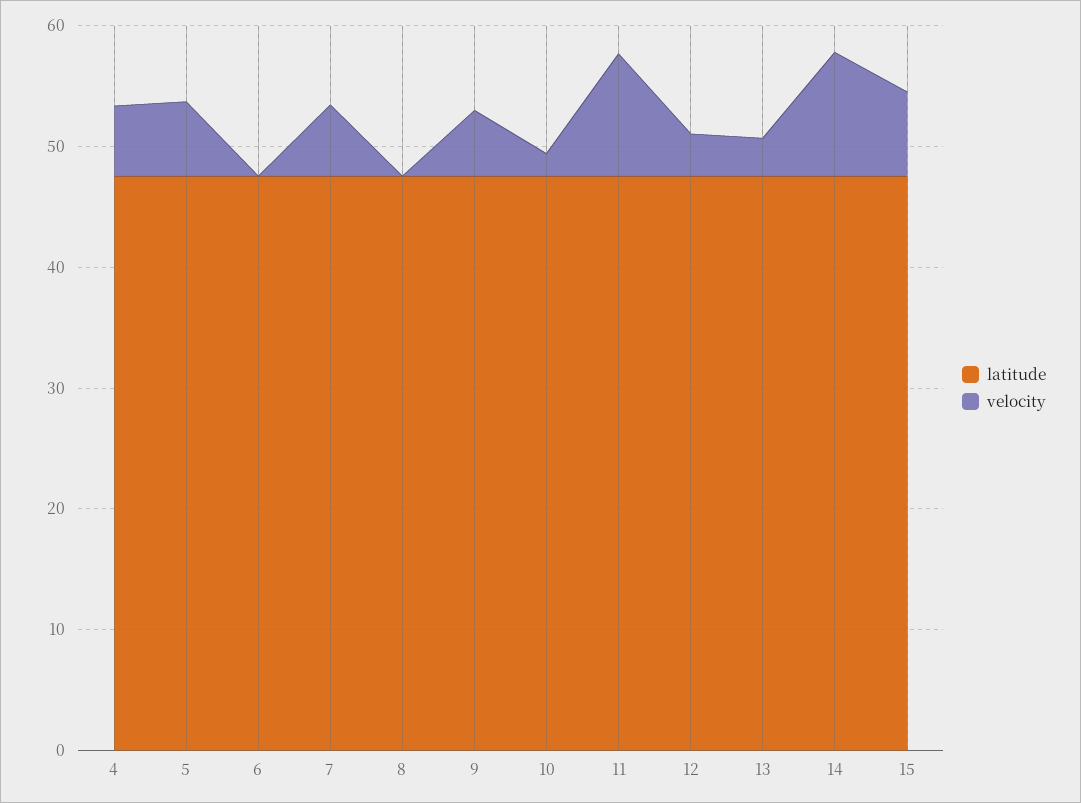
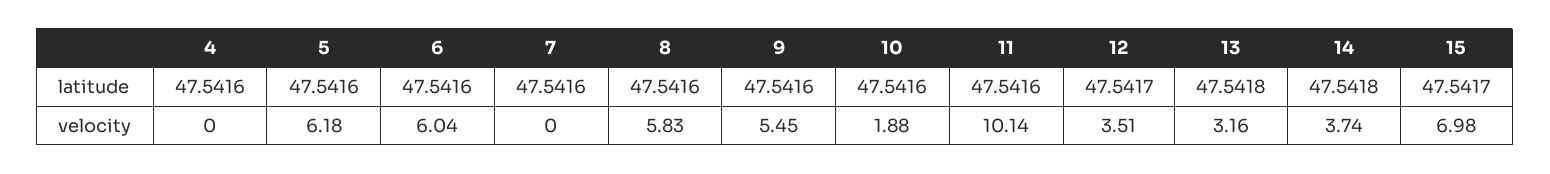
velocity, 4: 6 -> 0
velocity, 6: 0 -> 6.04
velocity, 7: 6 -> 0
velocity, 8: 0 -> 5.83
velocity, 14: 10 -> 3.74

